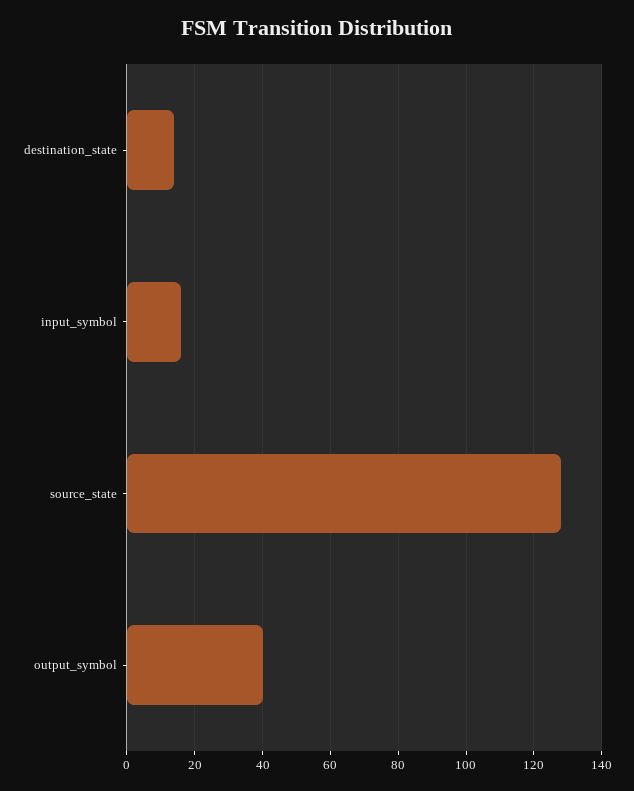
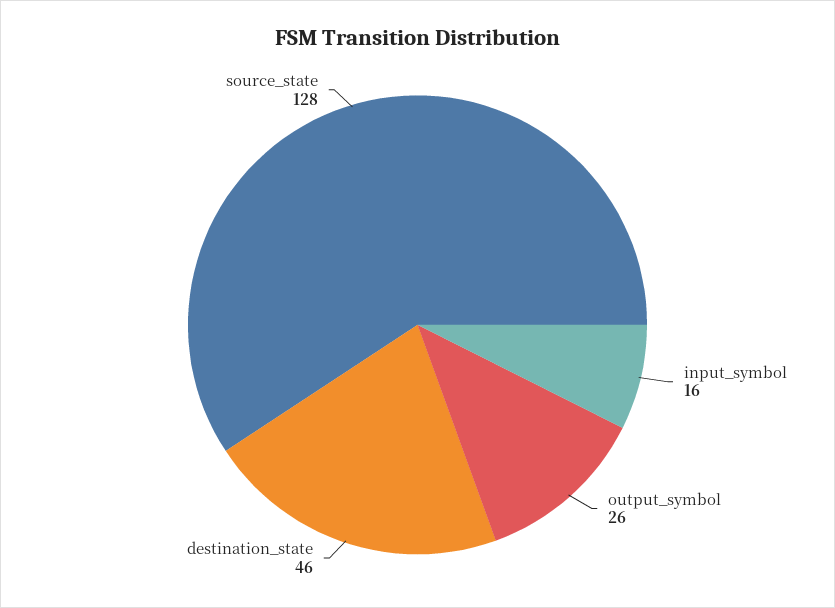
destination_state: 15 -> 46
output_symbol: 40 -> 26

